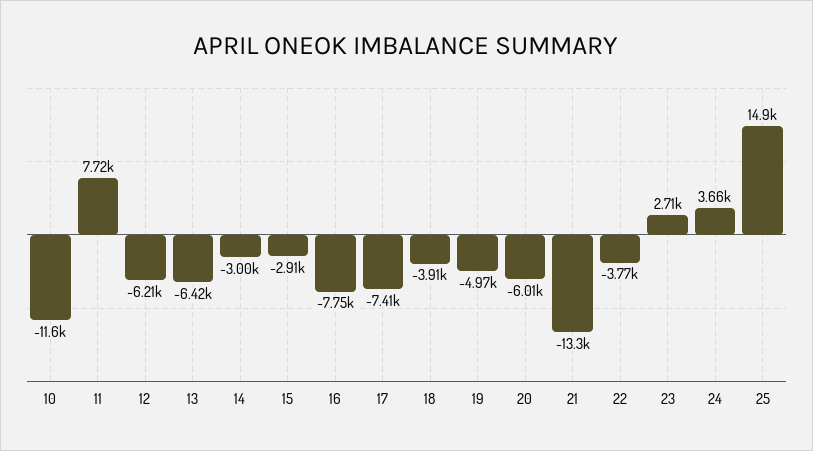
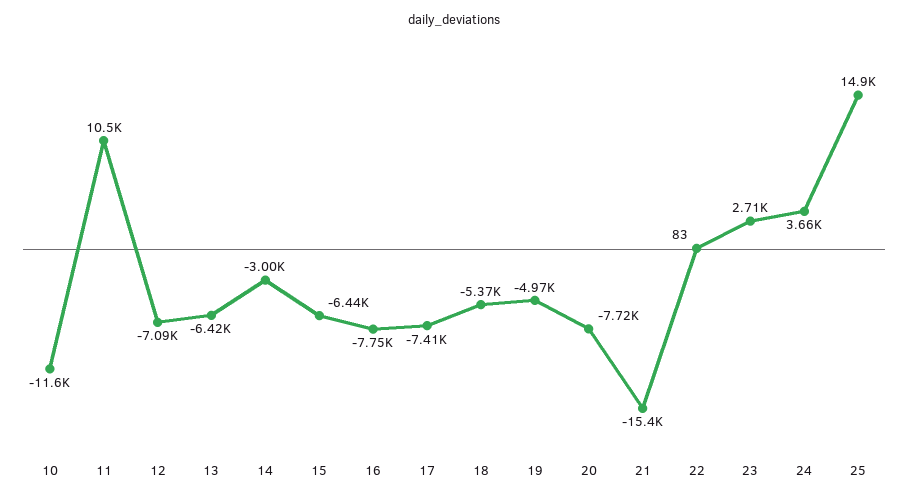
11: 7720 -> 10500
12: -6210 -> -7090
15: -2910 -> -6440
18: -3910 -> -5370
20: -6010 -> -7720
21: -13300 -> -15400
22: -3770 -> 83

